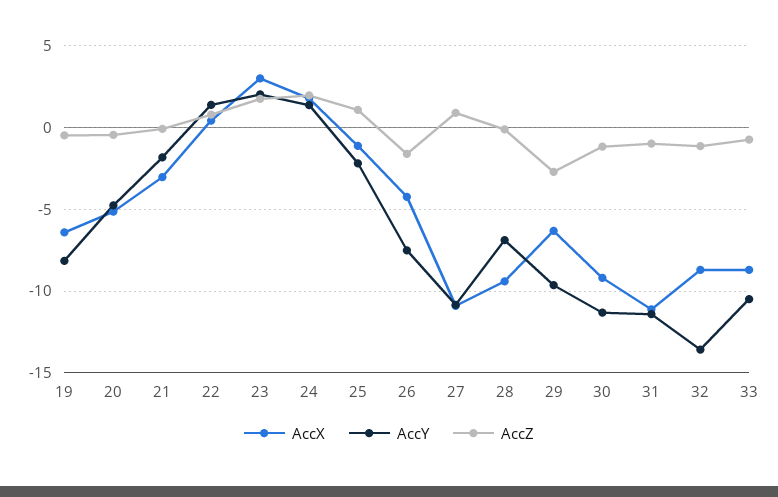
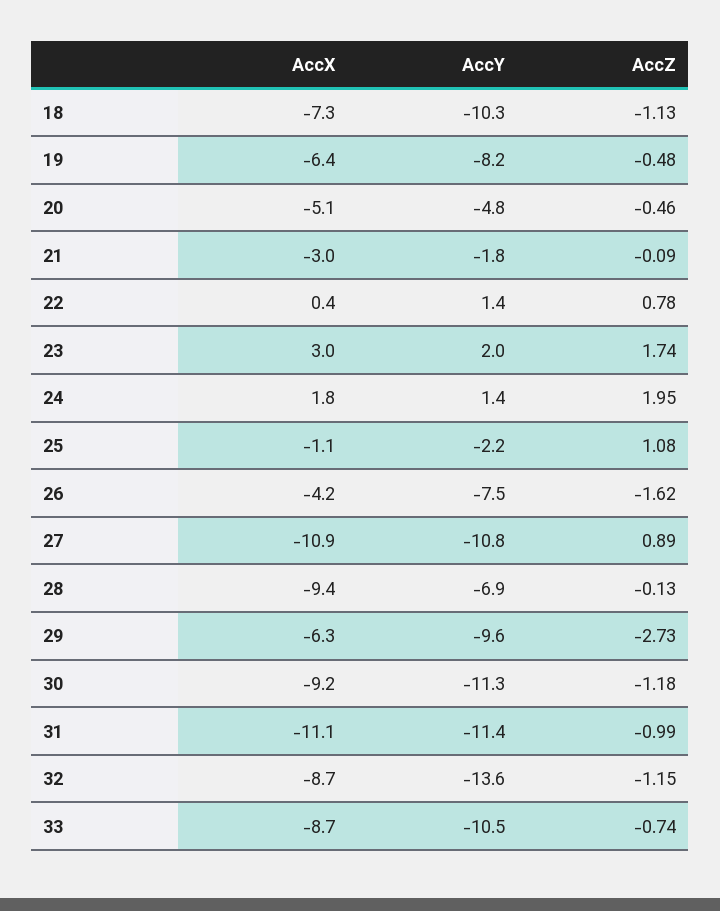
AccX, 18: none -> -7.3
AccY, 18: none -> -10.3
AccZ, 18: none -> -1.13

